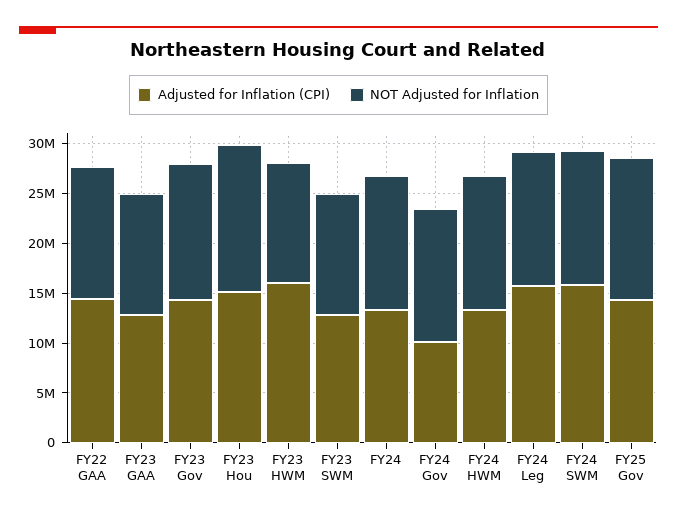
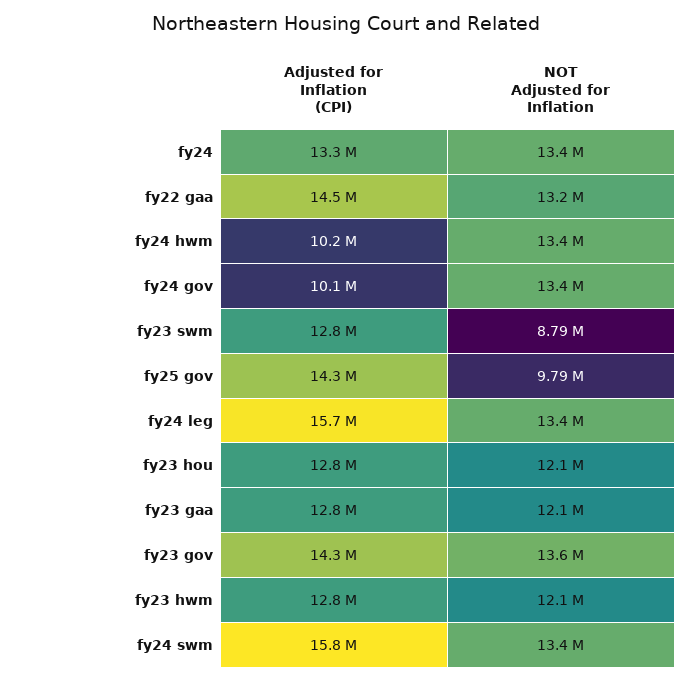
Adjusted for Inflation (CPI), FY23 Hou: 15000000 -> 12800000
NOT Adjusted for Inflation, FY23 Hou: 15000000 -> 12100000
Adjusted for Inflation (CPI), FY23 HWM: 16000000 -> 12800000
NOT Adjusted for Inflation, FY23 SWM: 12000000 -> 8790000
Adjusted for Inflation (CPI), FY24 HWM: 13000000 -> 10200000
NOT Adjusted for Inflation, FY25 Gov: 14000000 -> 9790000

